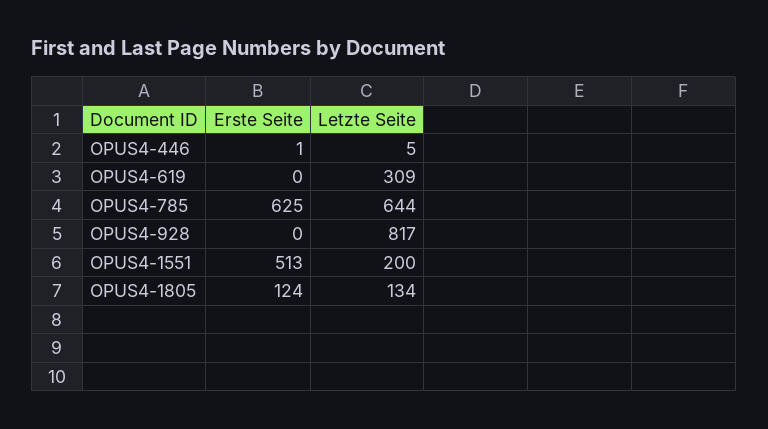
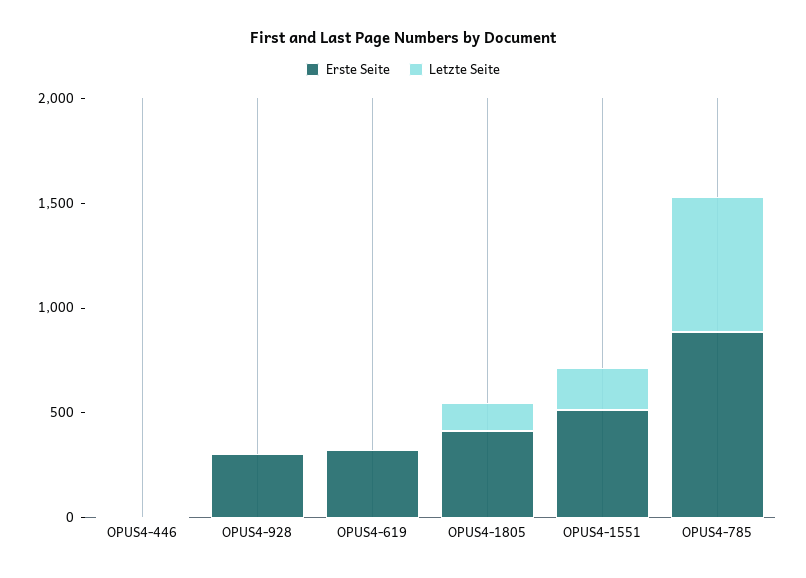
Erste Seite, OPUS4-619: 0 -> 300
Letzte Seite, OPUS4-619: 309 -> 0
Erste Seite, OPUS4-785: 625 -> 900
Erste Seite, OPUS4-928: 0 -> 300
Letzte Seite, OPUS4-928: 817 -> 0
Erste Seite, OPUS4-1805: 124 -> 400

